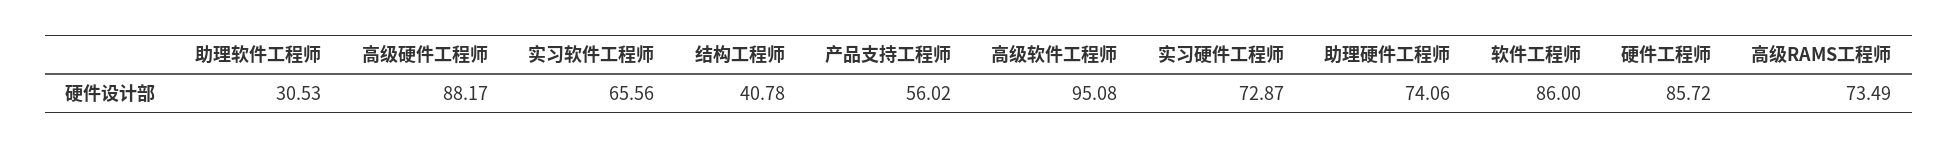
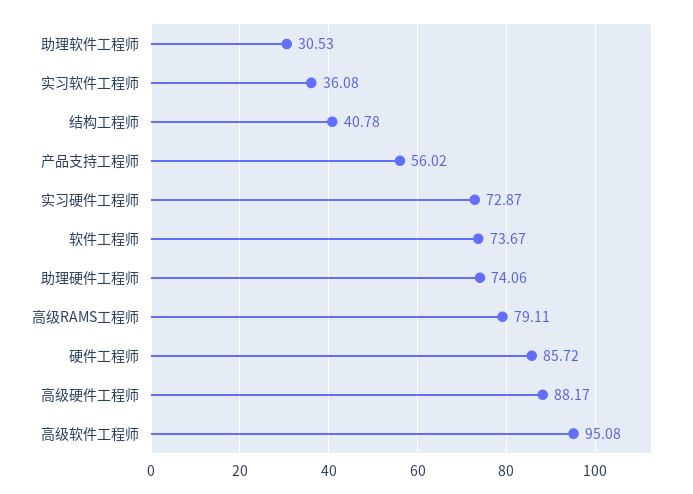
实习软件工程师: 65.56 -> 36.08
软件工程师: 86 -> 73.67
高级RAMS工程师: 73.49 -> 79.11

